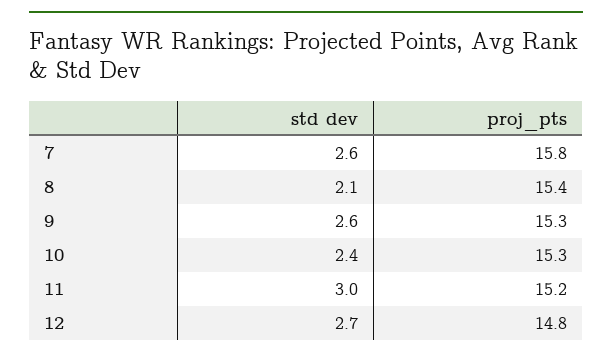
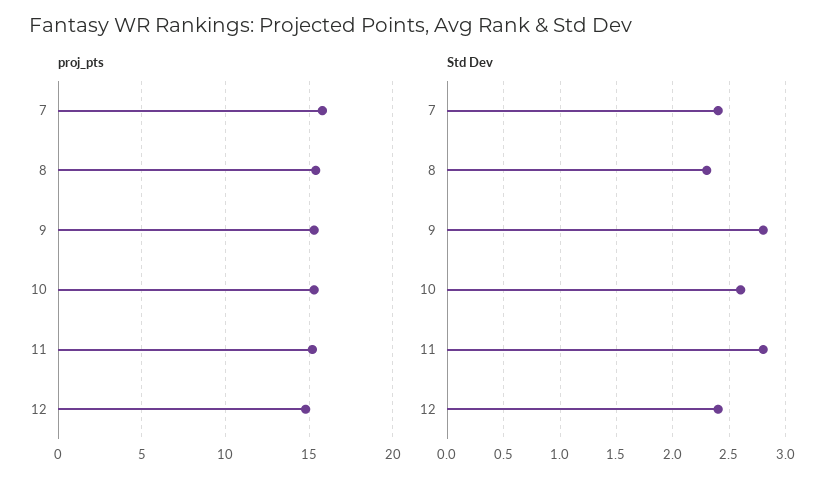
std dev, 7: 2.6 -> 2.4
std dev, 8: 2.1 -> 2.3
std dev, 9: 2.6 -> 2.8
std dev, 10: 2.4 -> 2.6
std dev, 11: 3 -> 2.8
std dev, 12: 2.7 -> 2.4

